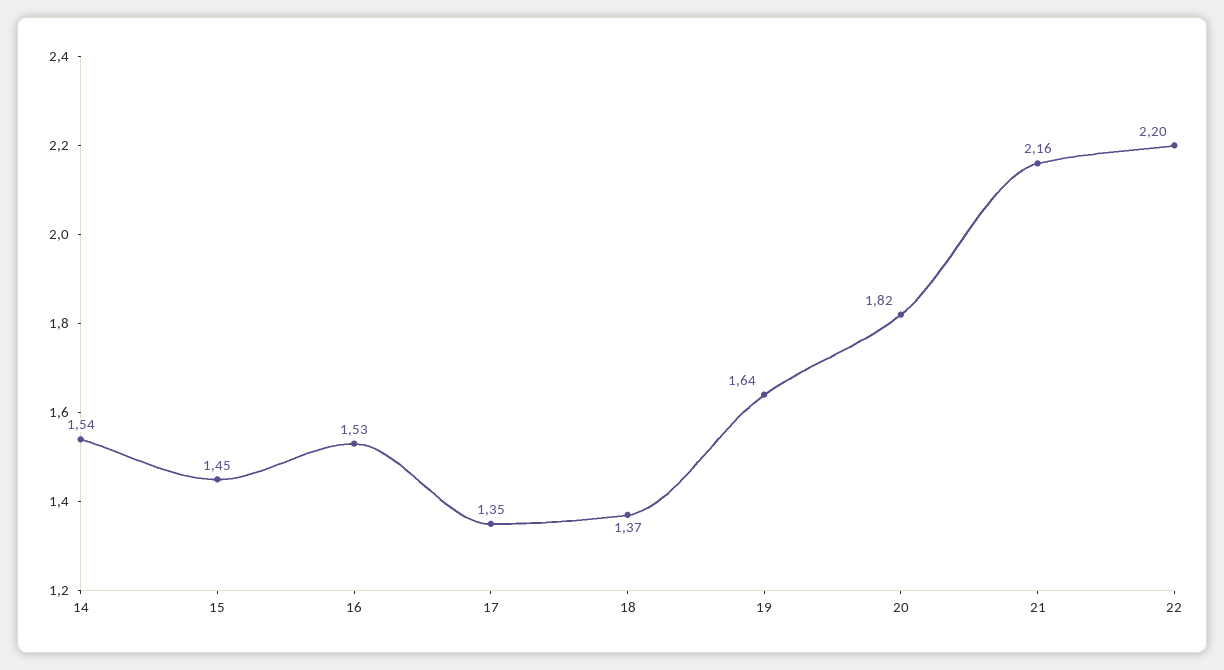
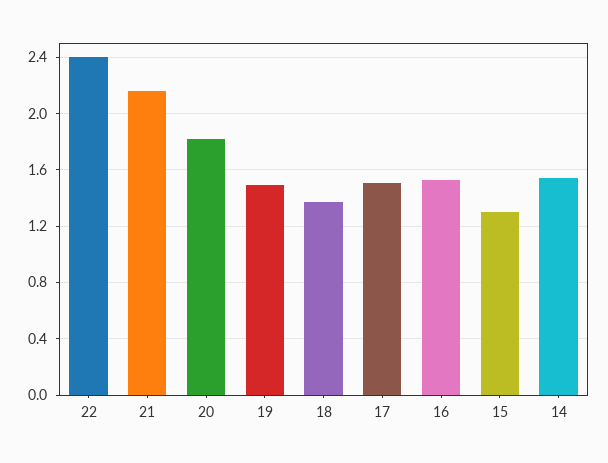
15: 1.45 -> 1.3
17: 1.35 -> 1.5
19: 1.64 -> 1.5
22: 2.2 -> 2.4

